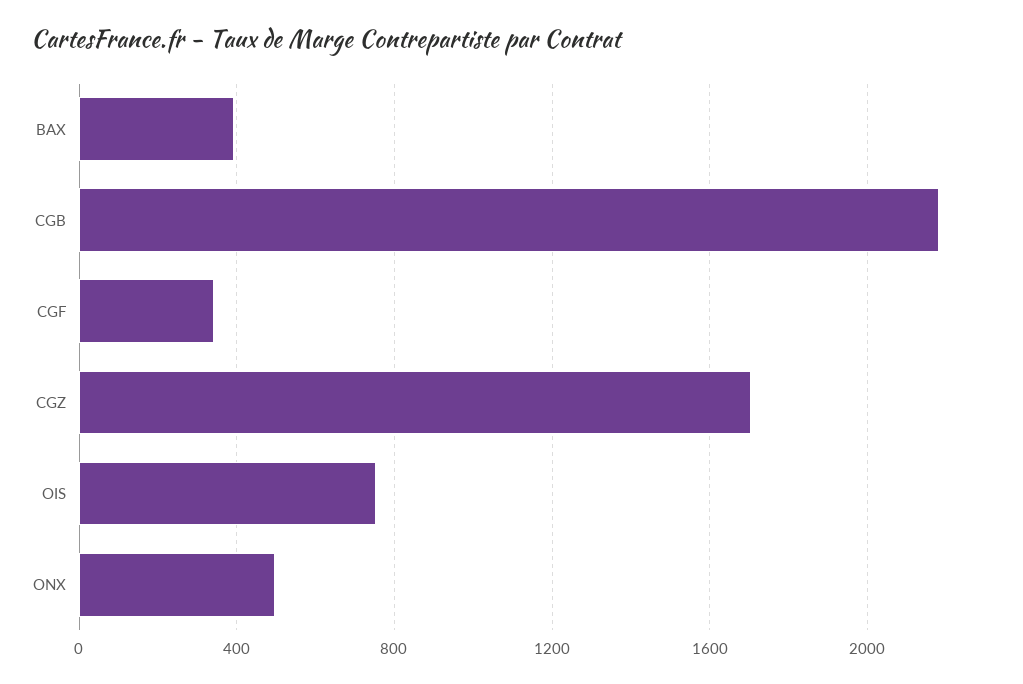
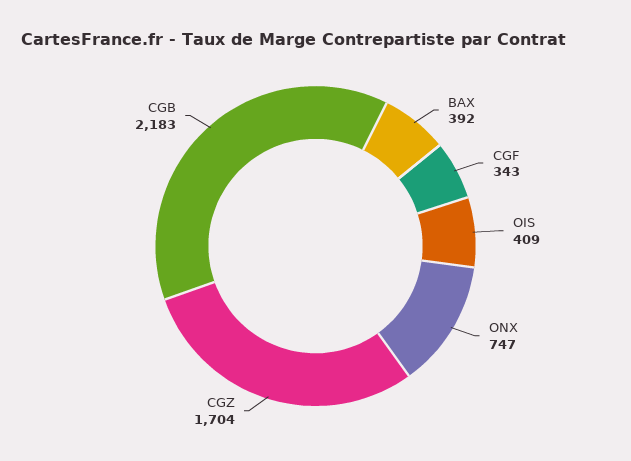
OIS: 750 -> 409
ONX: 500 -> 747

